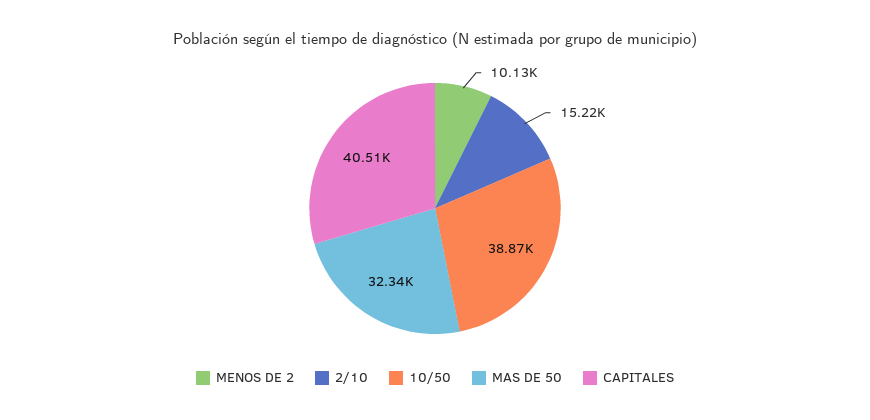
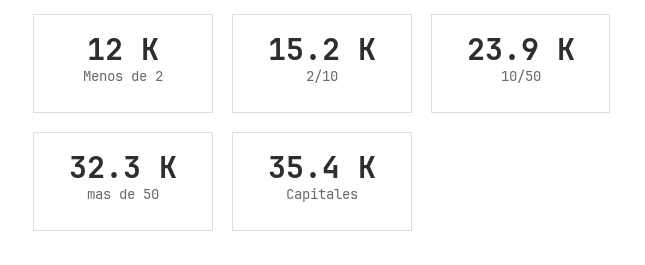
MENOS DE 2: 10130 -> 12000
10/50: 38870 -> 23900
CAPITALES: 40510 -> 35400

